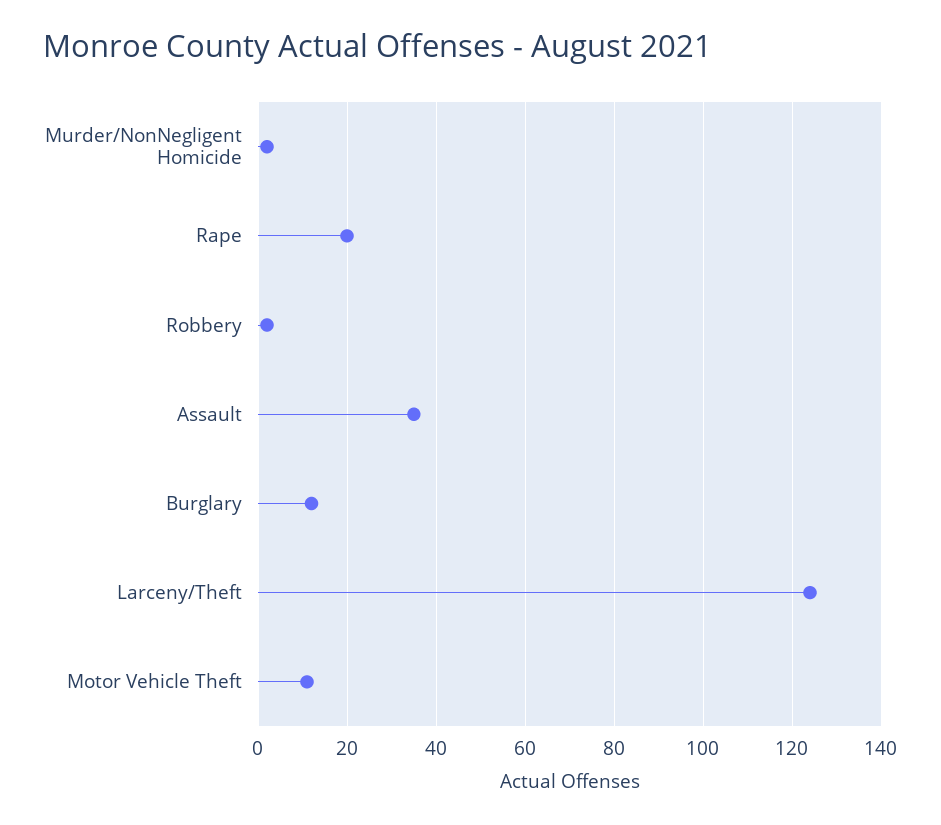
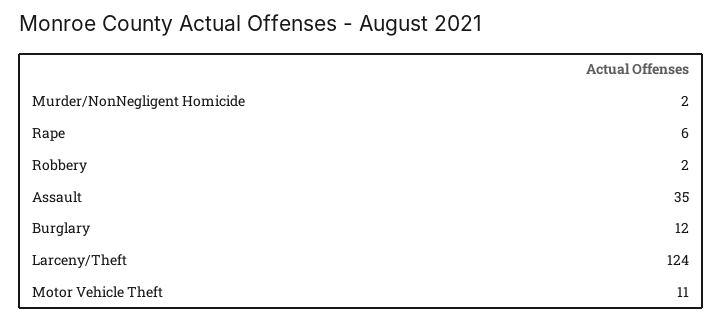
Rape: 20 -> 6

